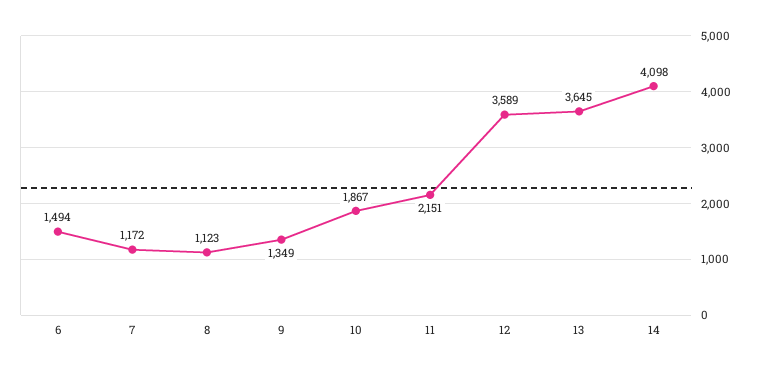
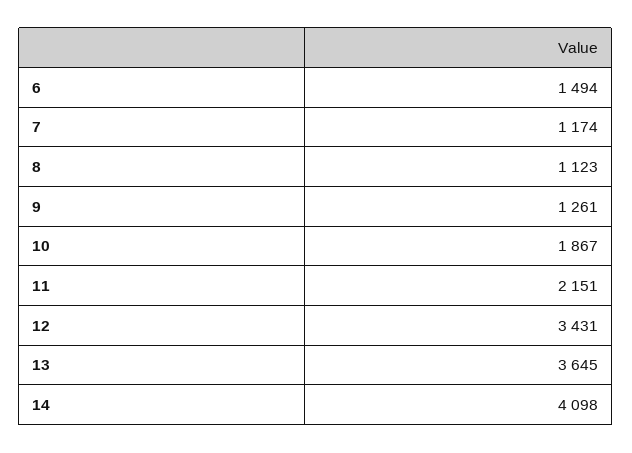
7: 1172 -> 1174
9: 1349 -> 1261
12: 3589 -> 3431

